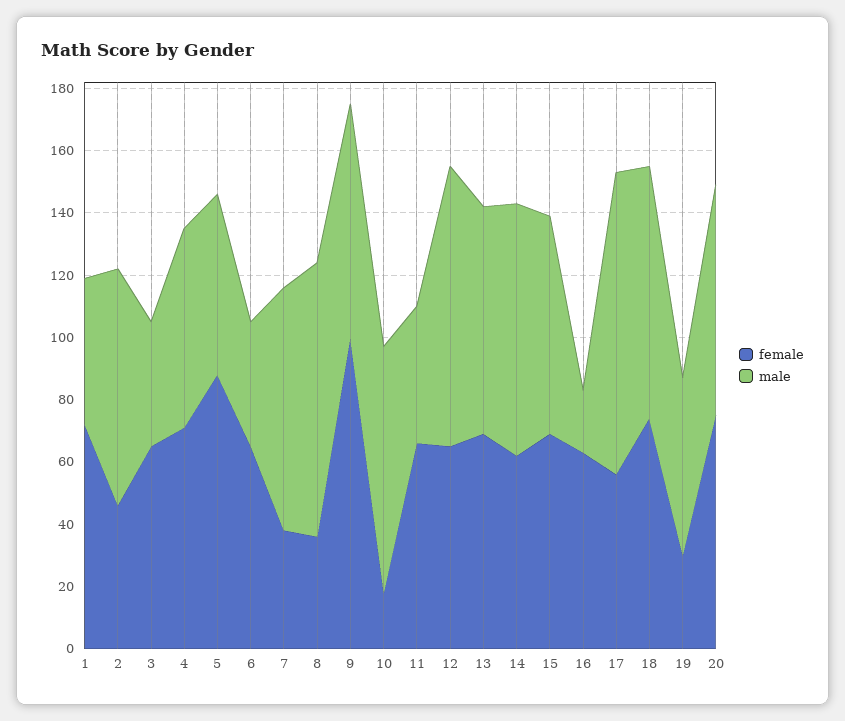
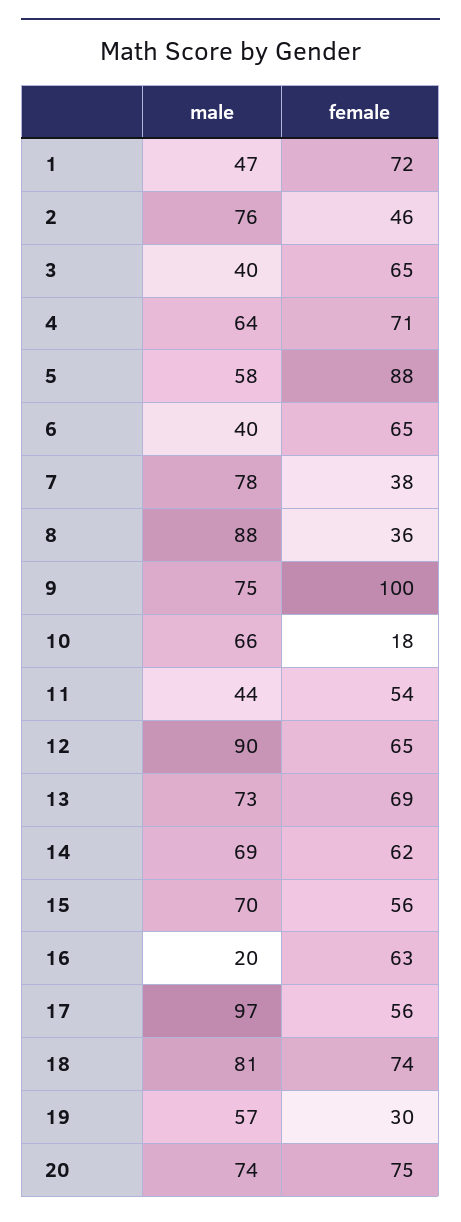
male, 10: 80 -> 66
female, 11: 65 -> 54
male, 14: 80 -> 69
female, 15: 70 -> 56

